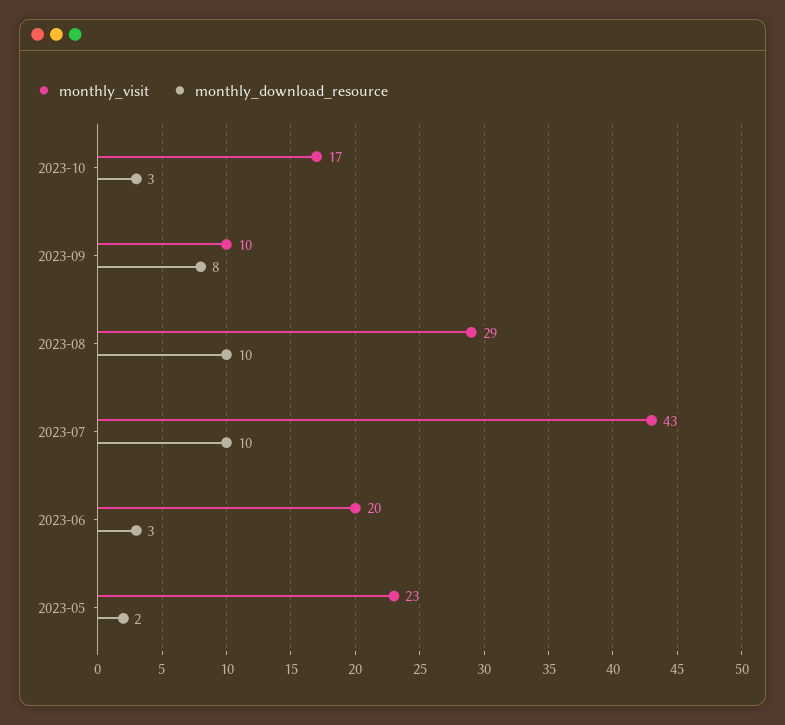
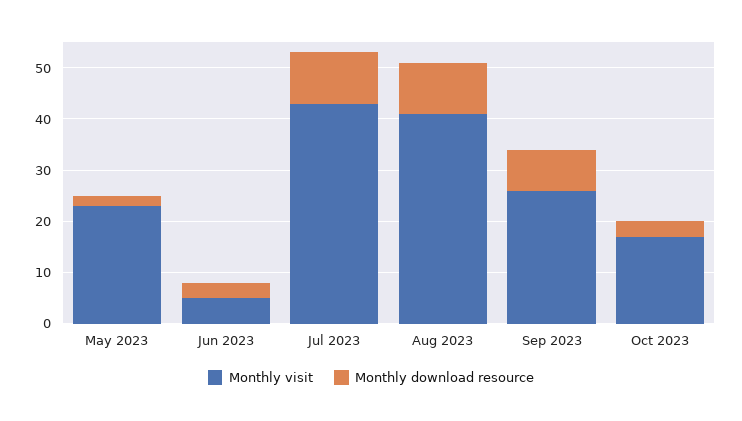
monthly_visit, 2023-09: 10 -> 25
monthly_visit, 2023-08: 29 -> 40
monthly_visit, 2023-06: 20 -> 5

